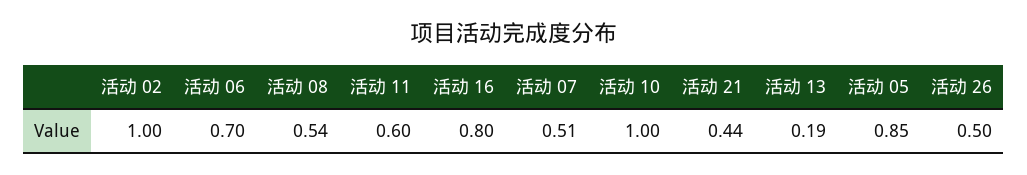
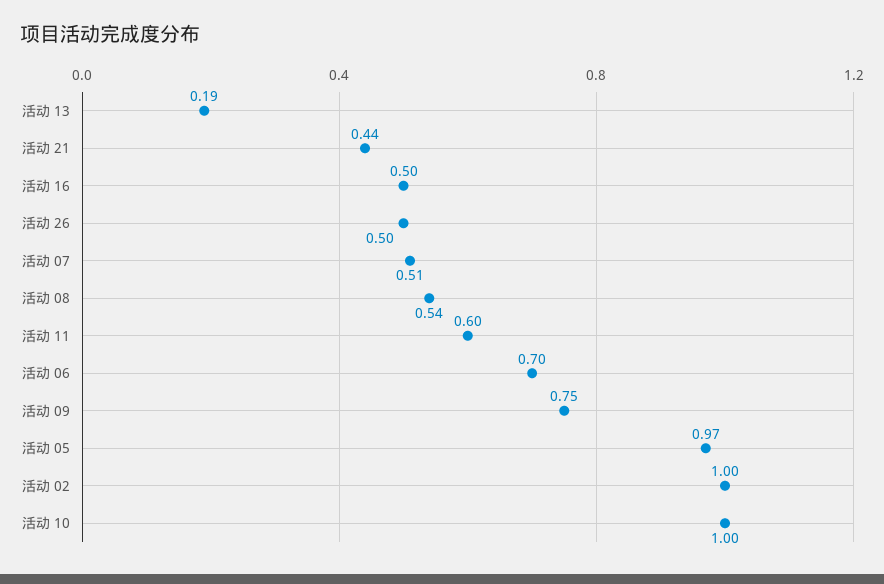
活动 16: 0.8 -> 0.5
活动 05: 0.85 -> 0.97
活动 09: none -> 0.75

